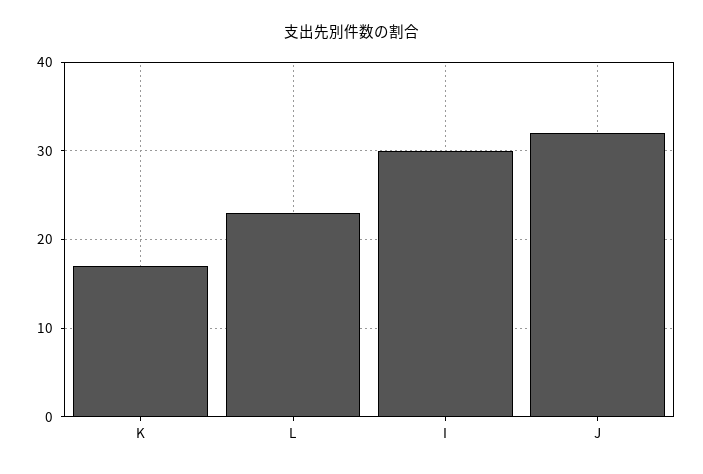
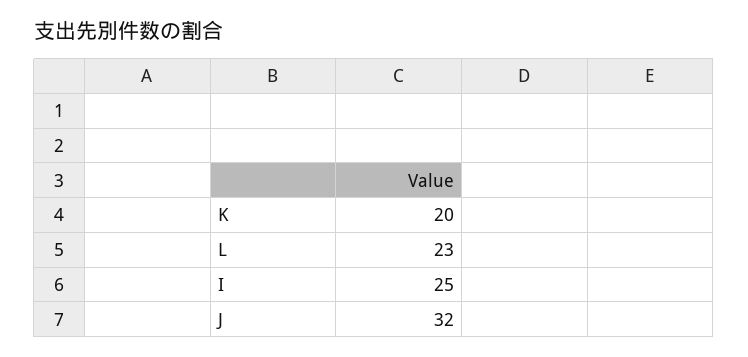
K: 17 -> 20
I: 30 -> 25

